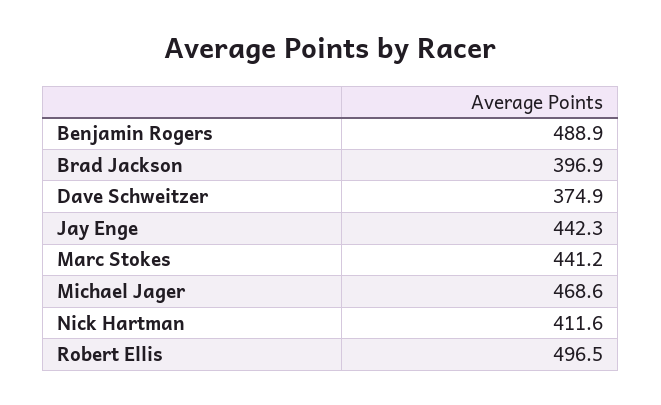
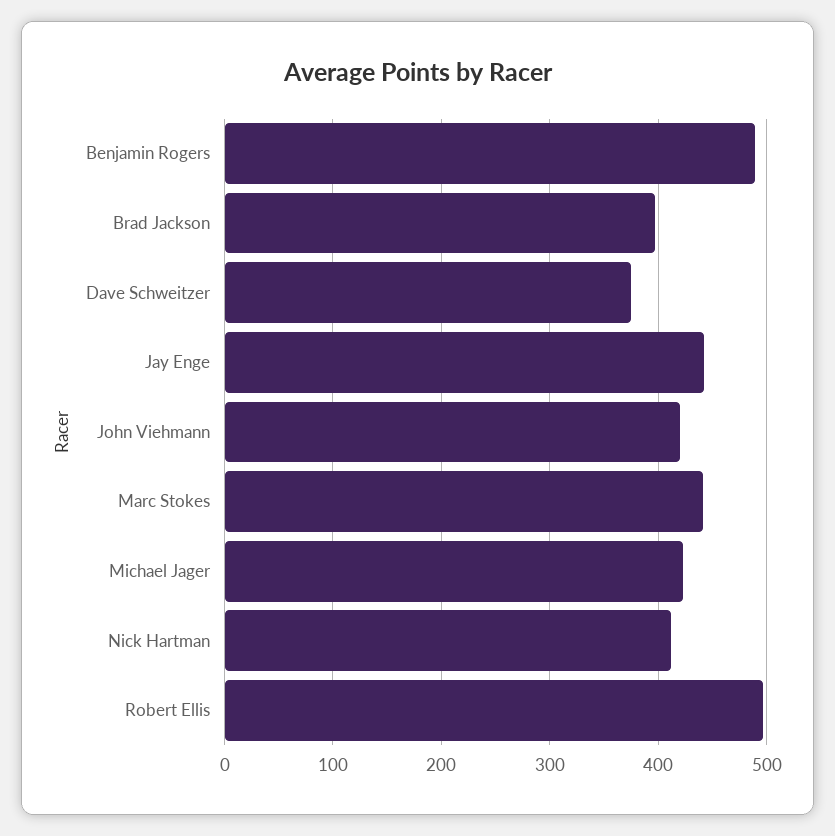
Michael Jager: 468.6 -> 420
John Viehmann: none -> 420

